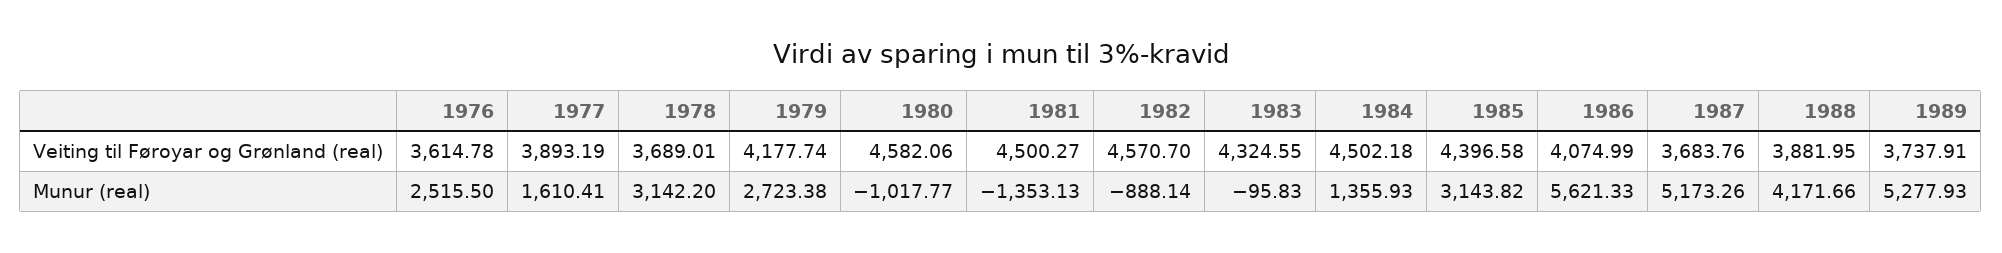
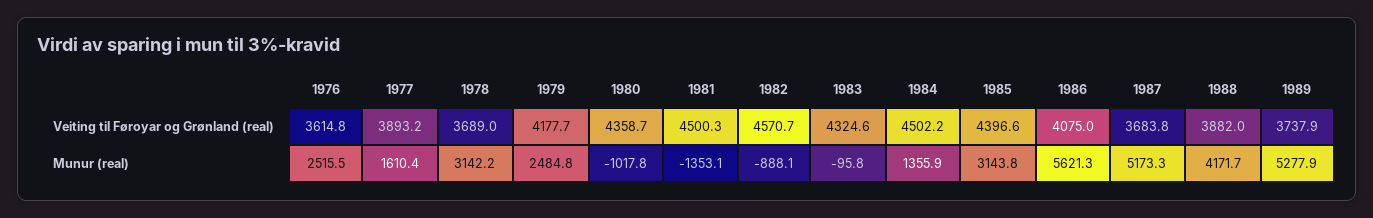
1980, Veiting til Føroyar og Grønland (real): 4582.06 -> 4358.7
1979, Munur (real): 2723.38 -> 2484.8

